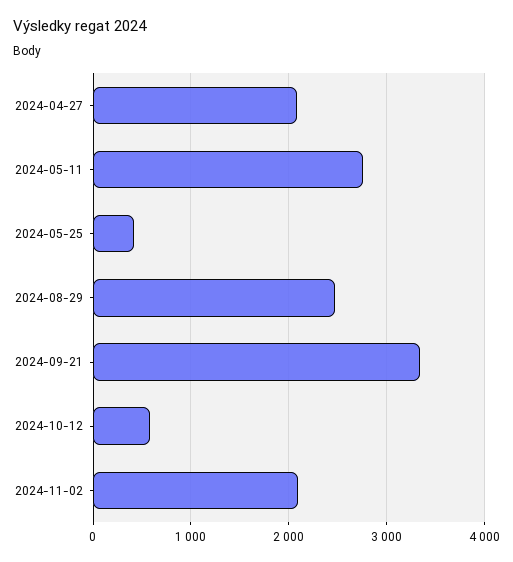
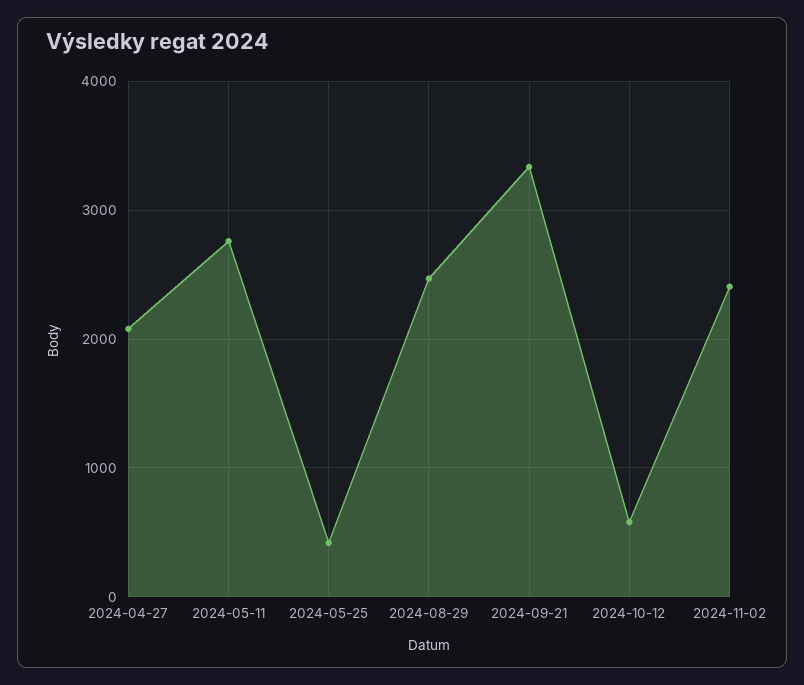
2024-11-02: 2100 -> 2400

